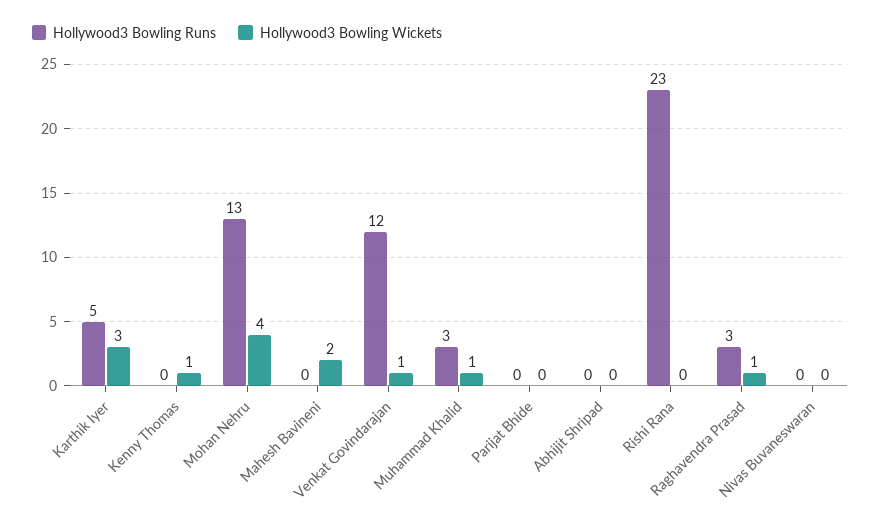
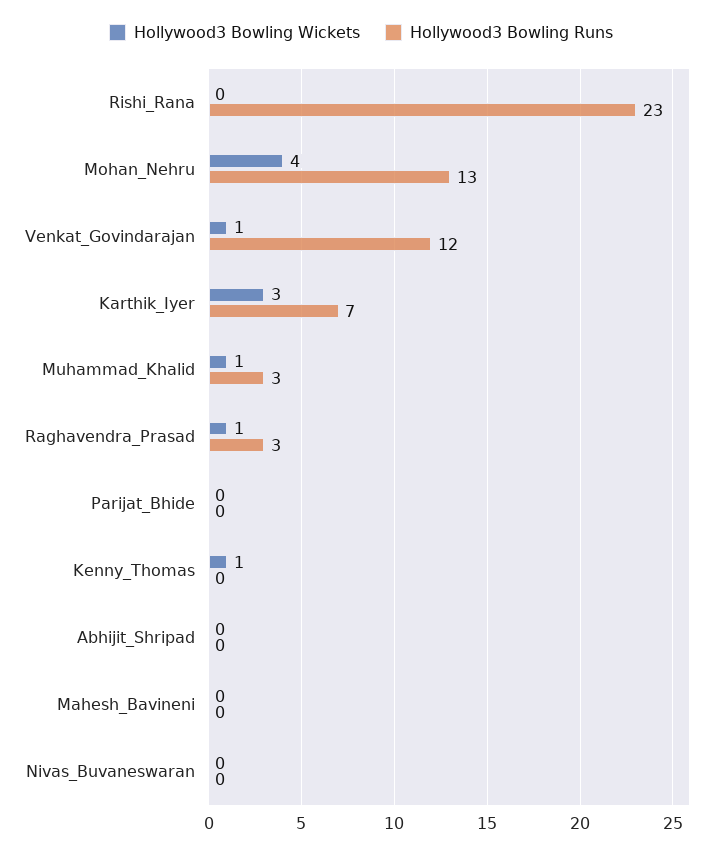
Hollywood3 Bowling Runs, Karthik Iyer: 5 -> 7
Hollywood3 Bowling Wickets, Mahesh Bavineni: 2 -> 0

